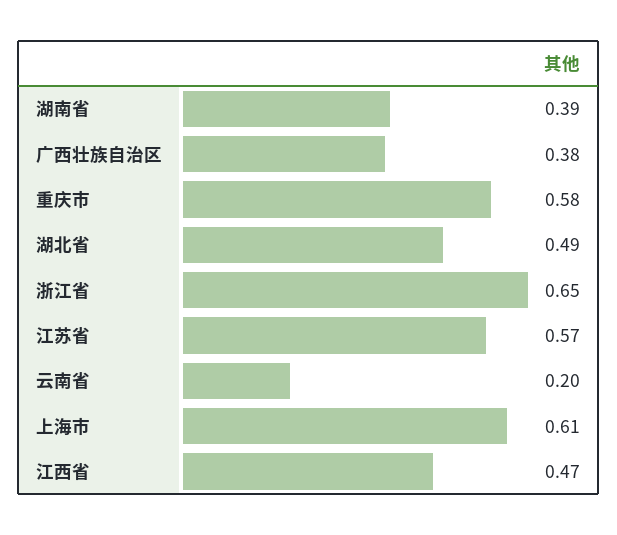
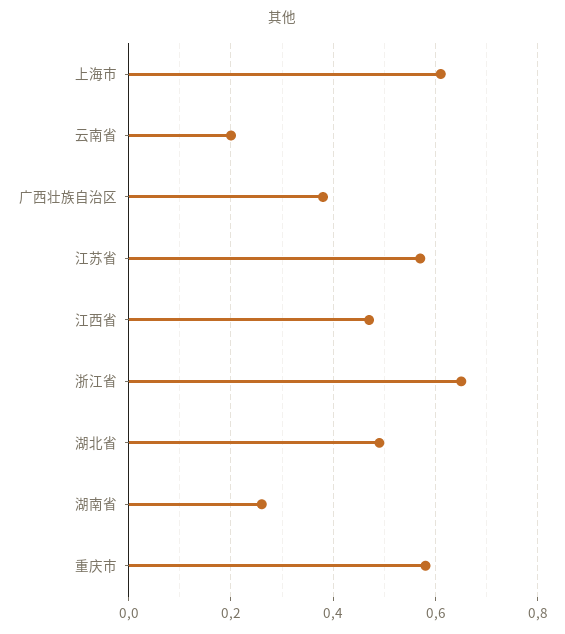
湖南省: 0.39 -> 0.25

